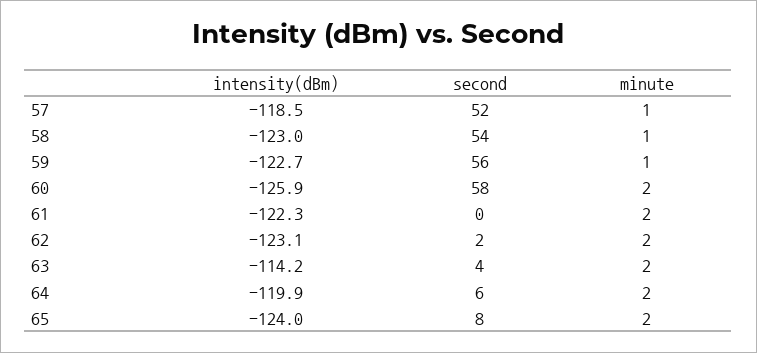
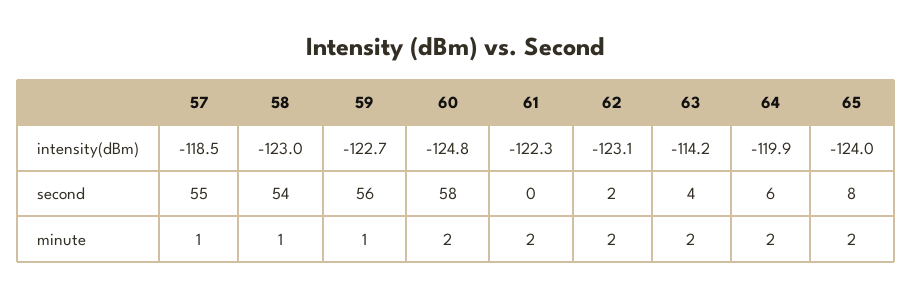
second, 57: 52 -> 55
intensity(dBm), 60: -125.9 -> -124.8

